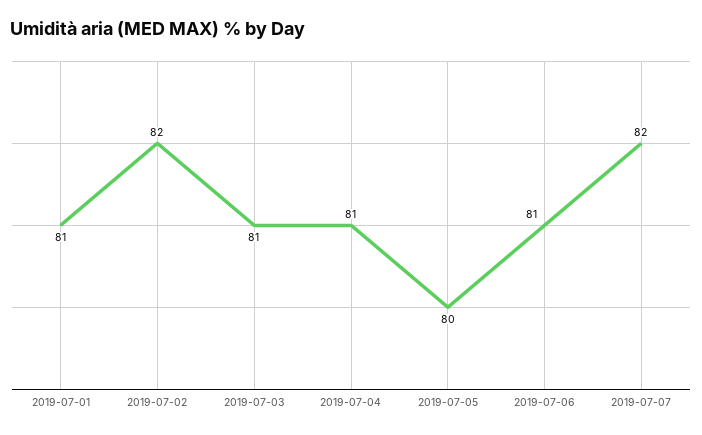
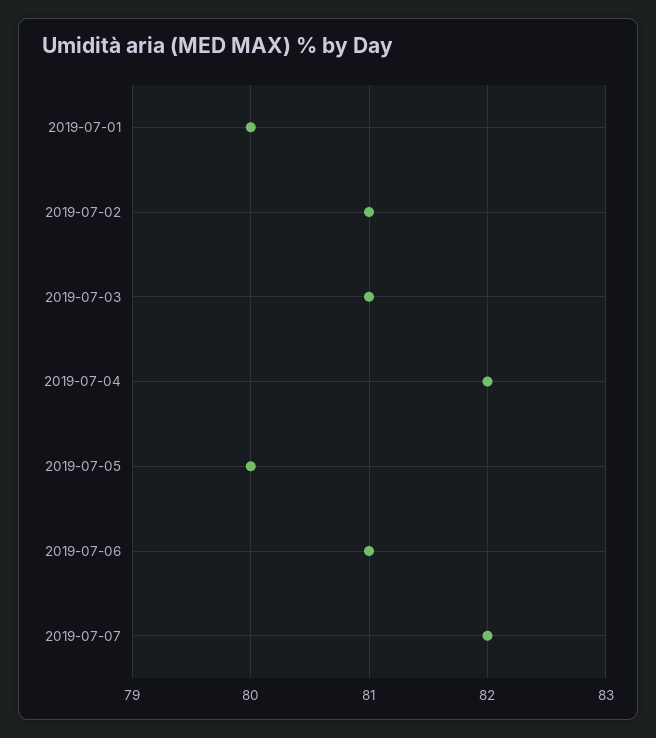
2019-07-01: 81 -> 80
2019-07-02: 82 -> 81
2019-07-04: 81 -> 82

